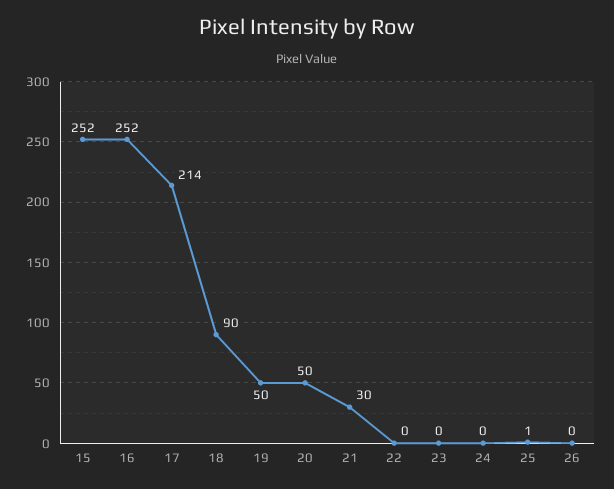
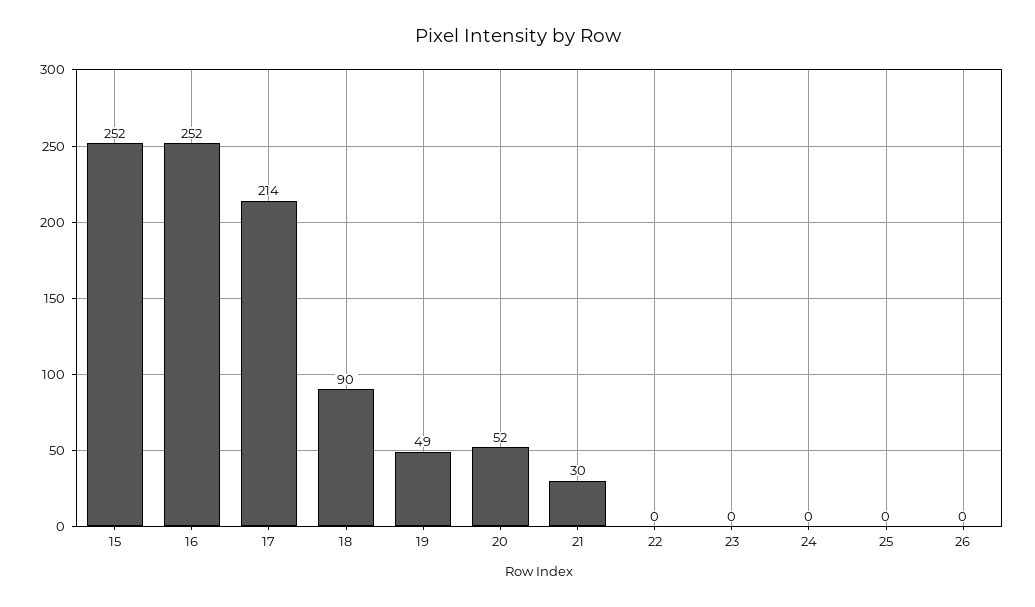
19: 50 -> 49
20: 50 -> 52
25: 1 -> 0

